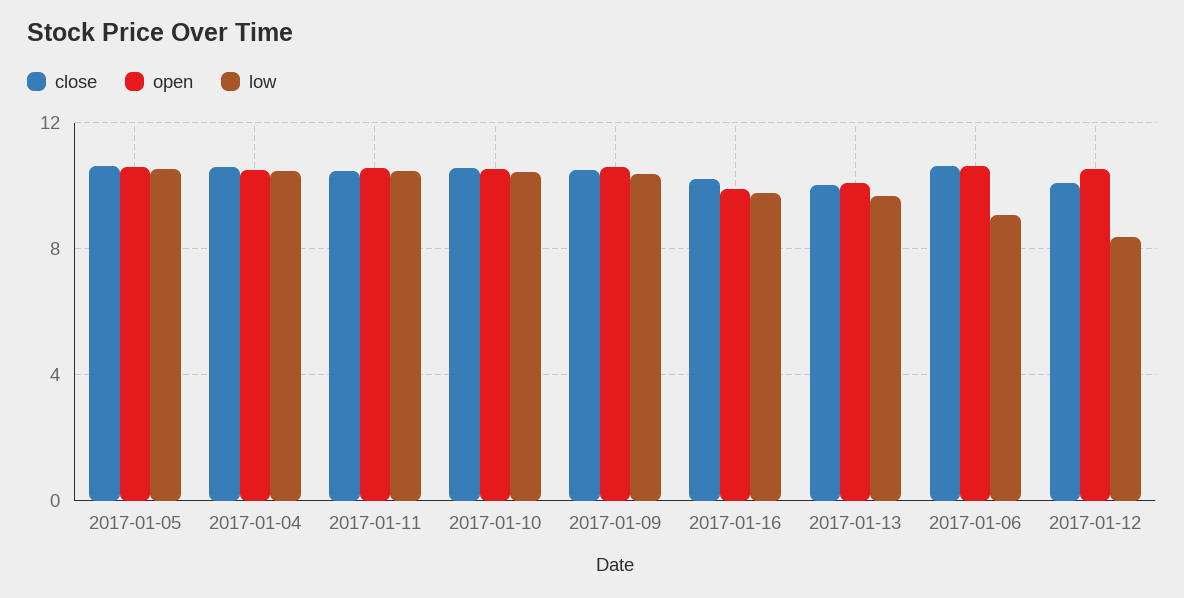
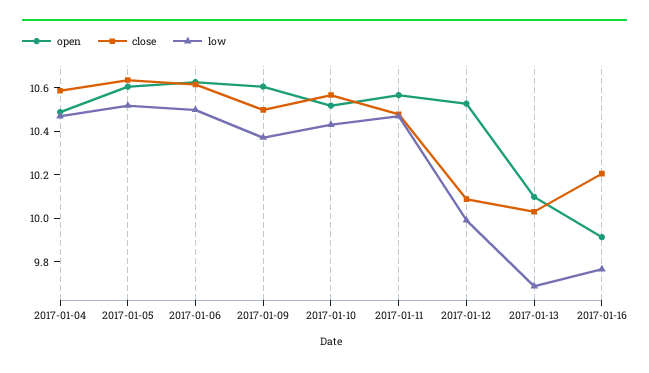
low, 2017-01-06: 9 -> 10.5
low, 2017-01-12: 8.5 -> 10

